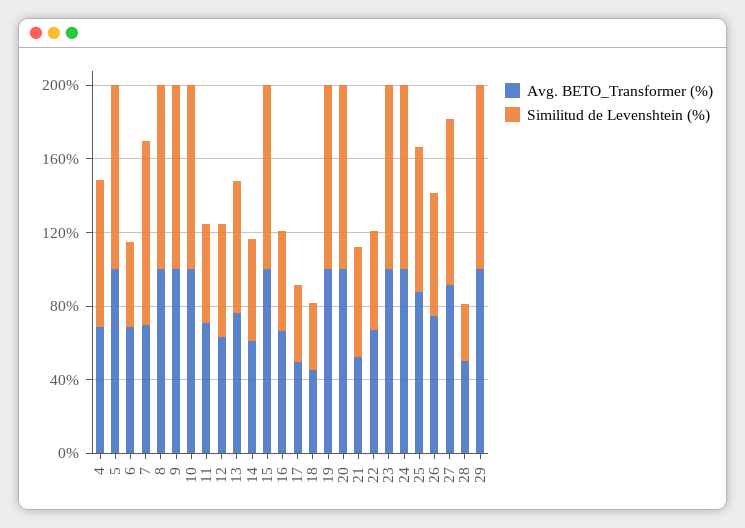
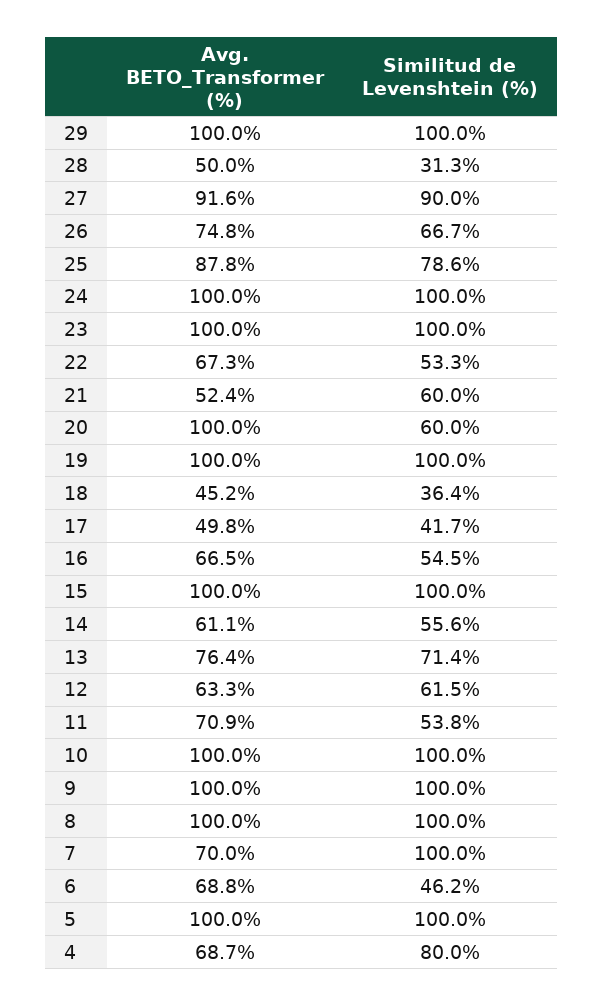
Similitud de Levenshtein (%), 20: 100 -> 60

